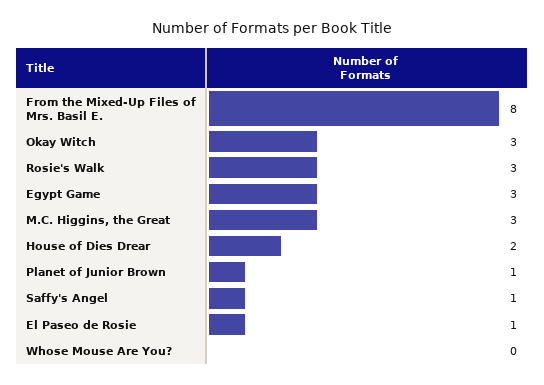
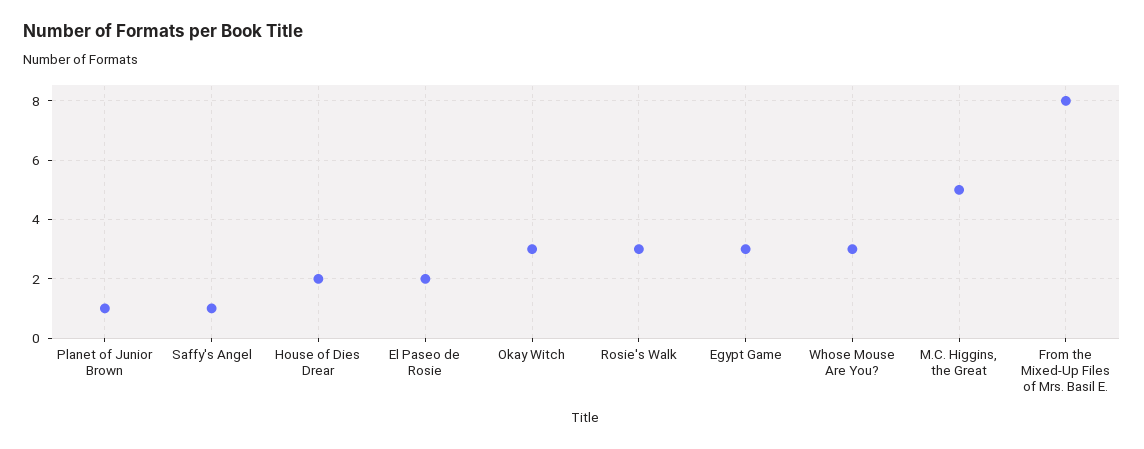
M.C. Higgins, the Great: 3 -> 5
El Paseo de Rosie: 1 -> 2
Whose Mouse Are You?: 0 -> 3

